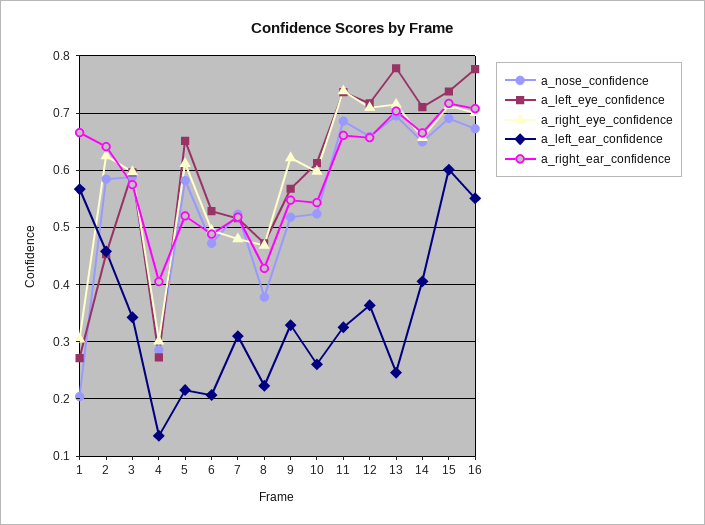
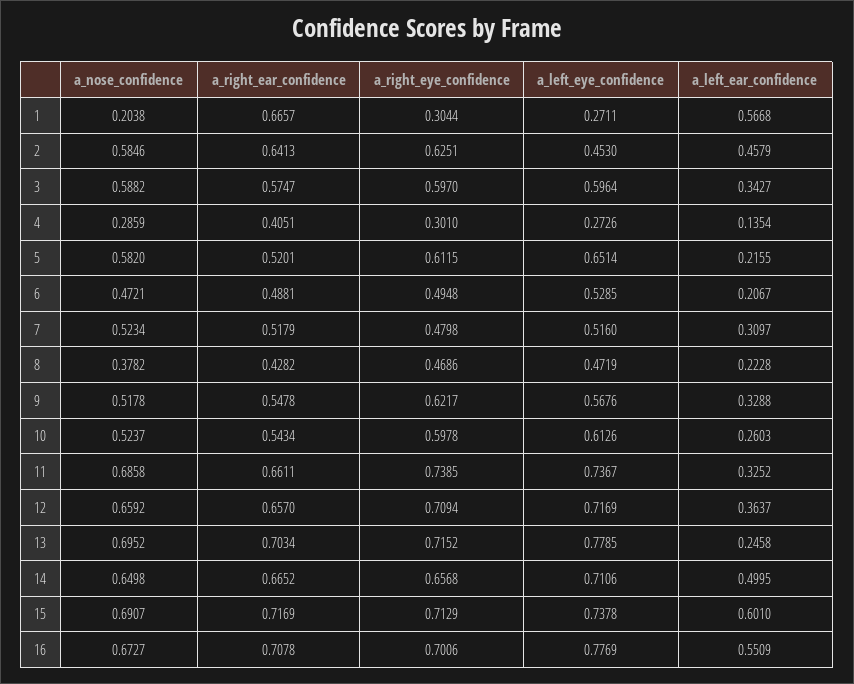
a_left_ear_confidence, 14: 0.4 -> 0.4995

